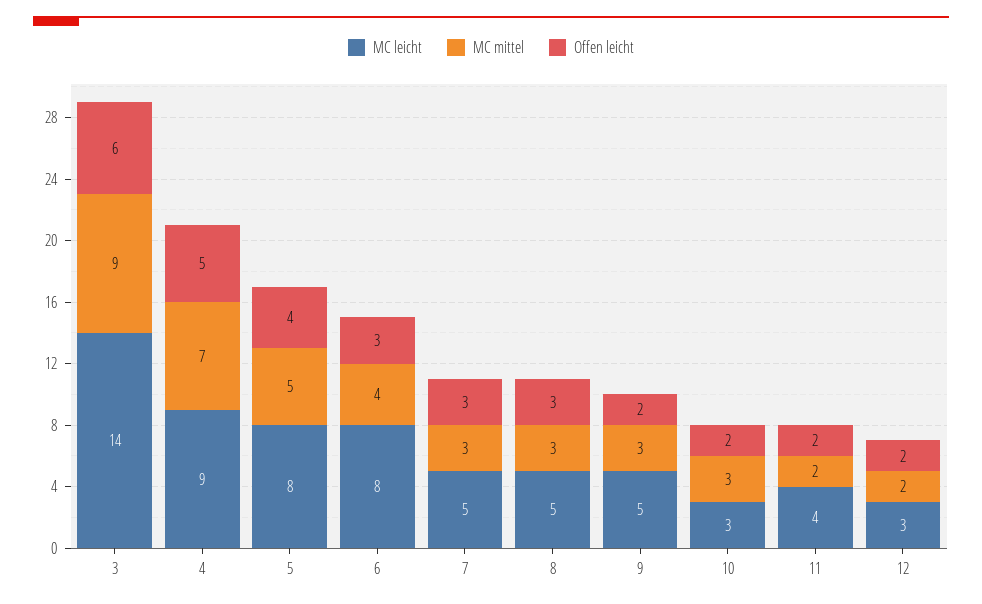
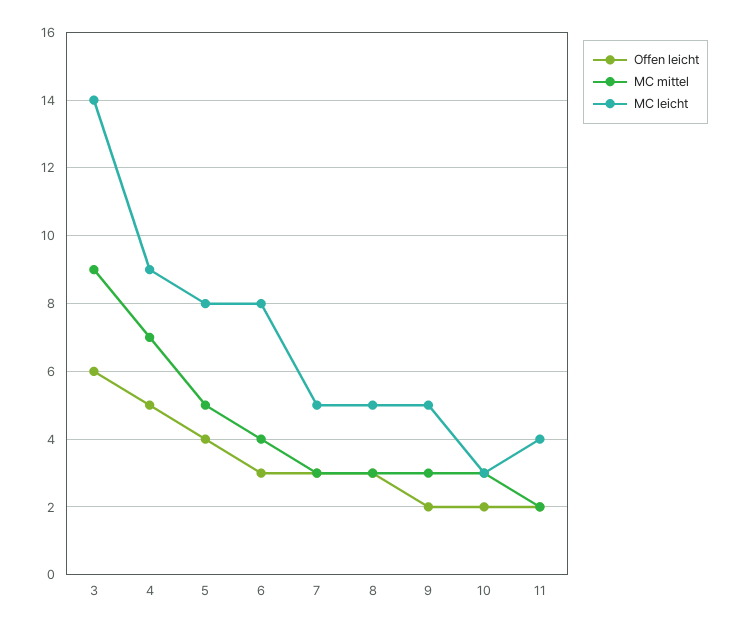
MC leicht, 12: 3 -> none
MC mittel, 12: 2 -> none
Offen leicht, 12: 2 -> none

